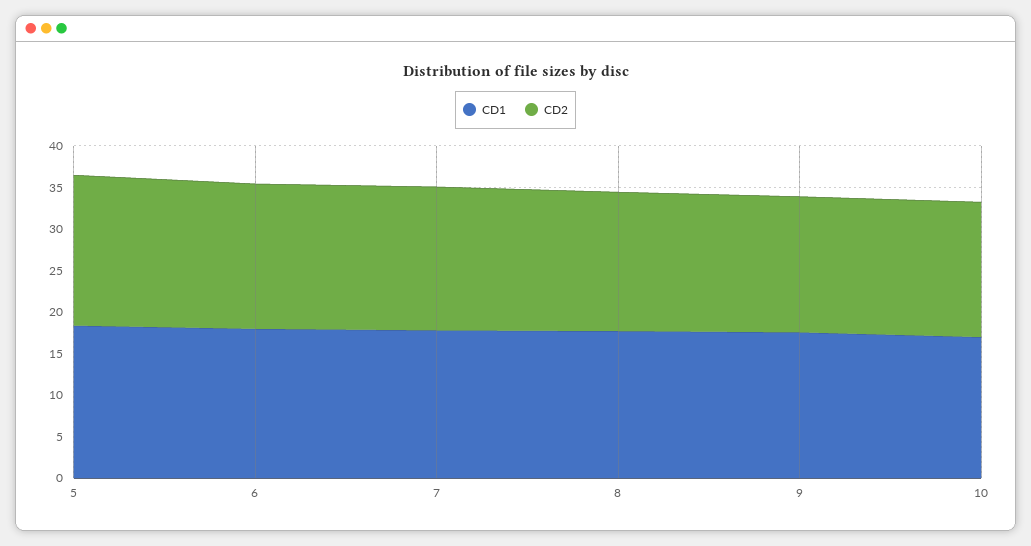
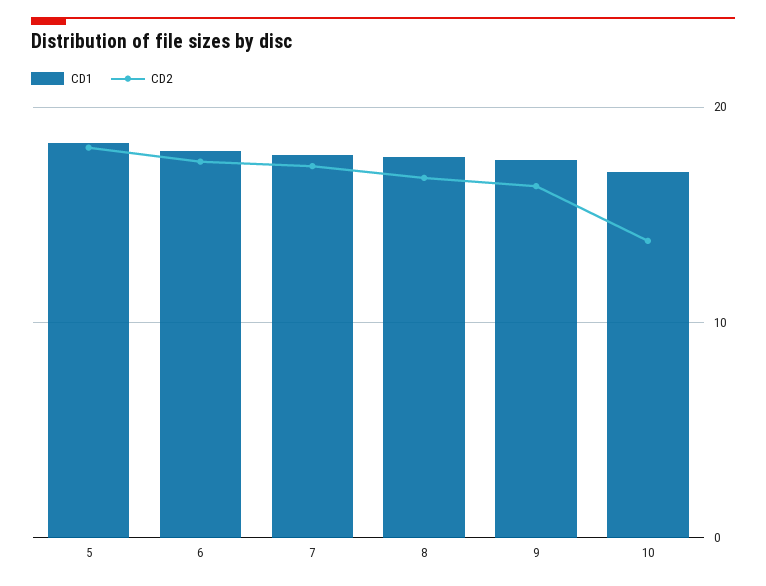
CD2, 10: 16 -> 14

